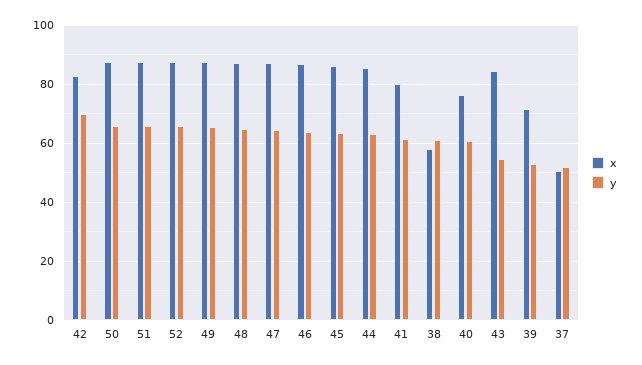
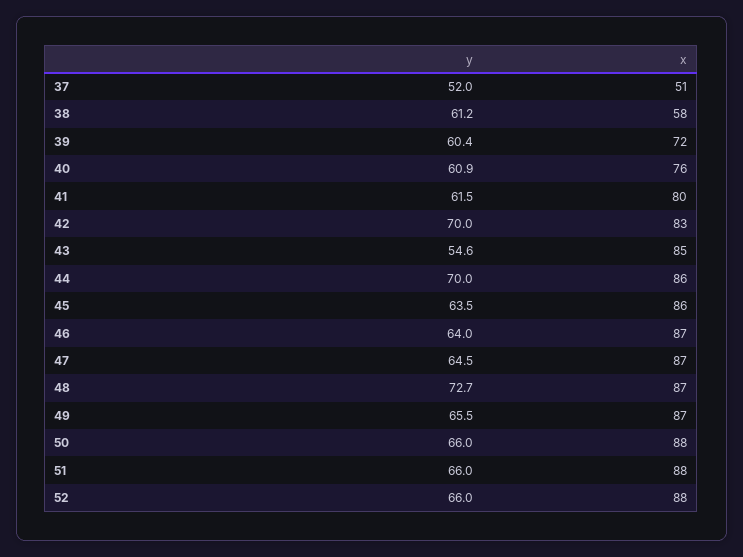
y, 48: 65 -> 72.7
y, 44: 62.5 -> 70
y, 39: 52.5 -> 60.4

